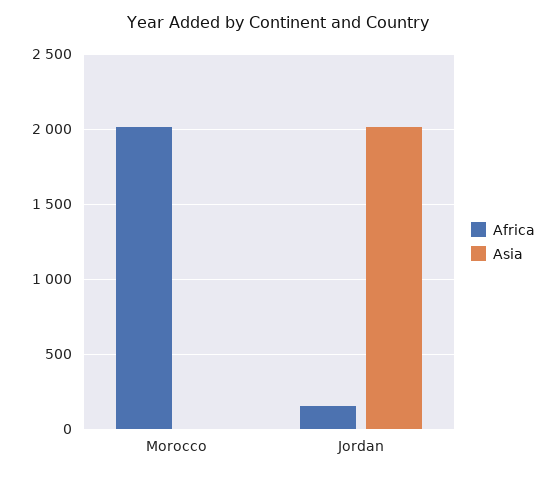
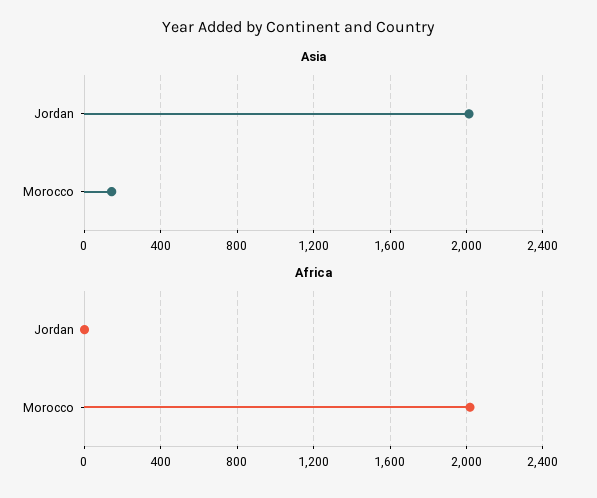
Asia, Morocco: 0 -> 150
Africa, Jordan: 150 -> 0

